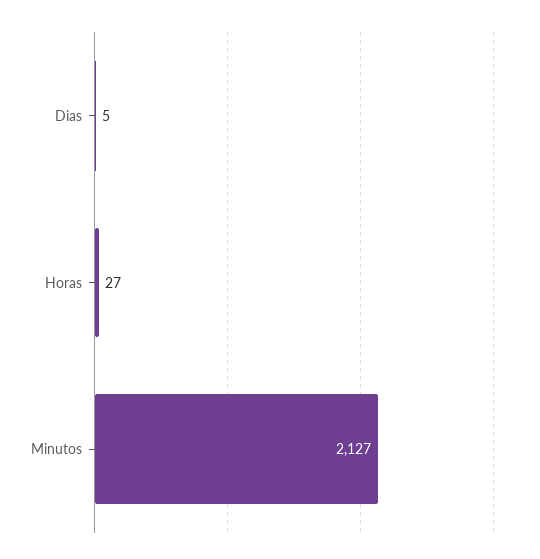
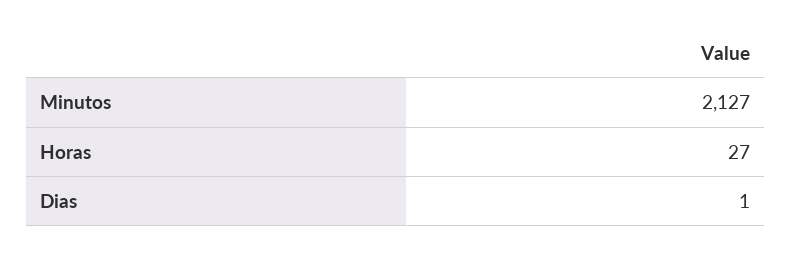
Dias: 5 -> 1

